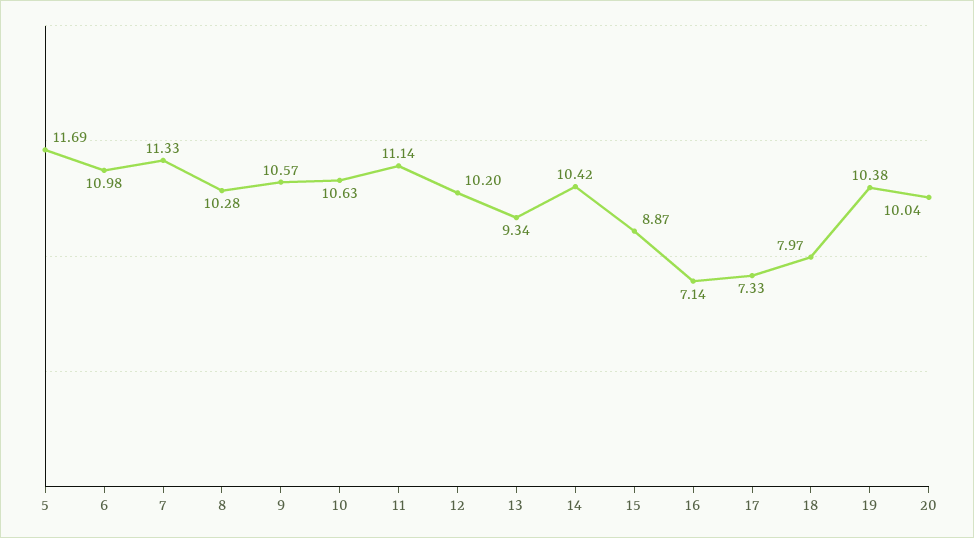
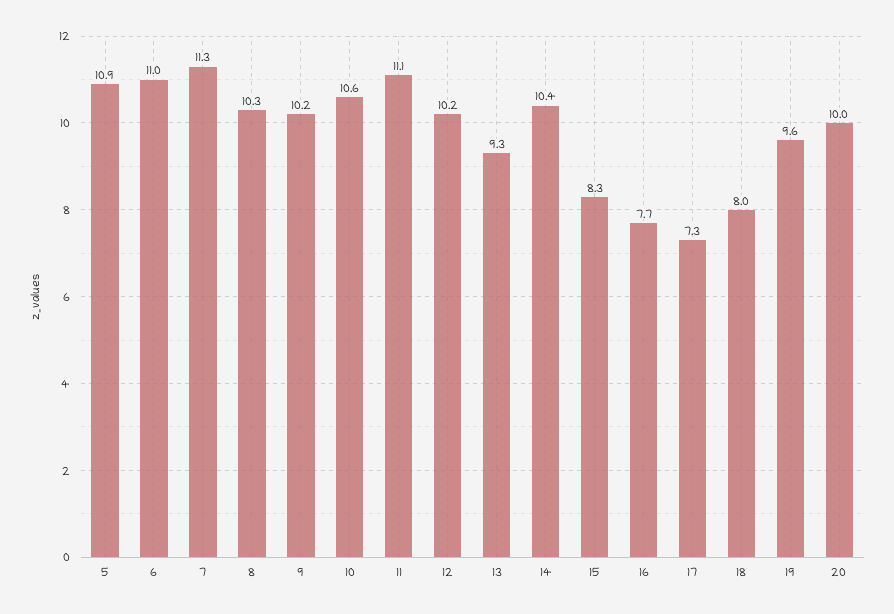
5: 11.69 -> 10.9
9: 10.57 -> 10.2
15: 8.87 -> 8.3
16: 7.14 -> 7.7
19: 10.38 -> 9.6

